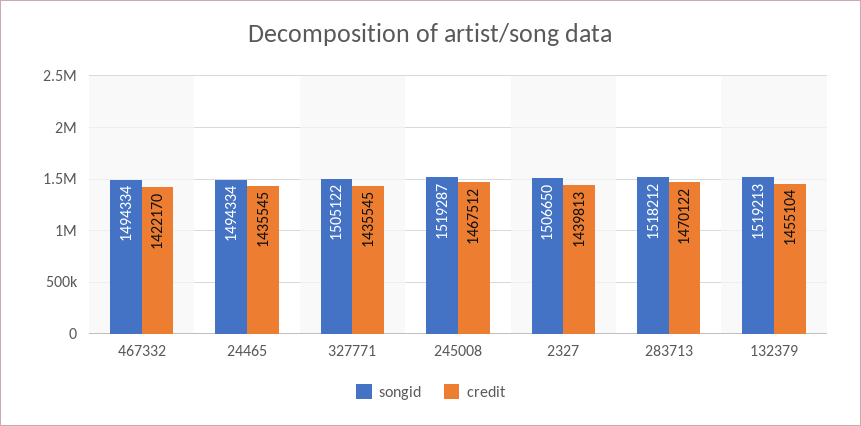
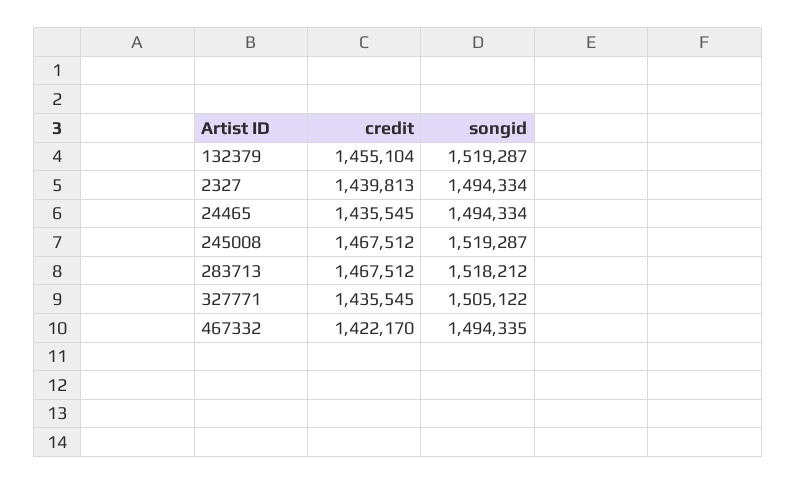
songid, 467332: 1494334 -> 1494335
songid, 2327: 1506650 -> 1494334
credit, 283713: 1470122 -> 1467512
songid, 132379: 1519213 -> 1519287

